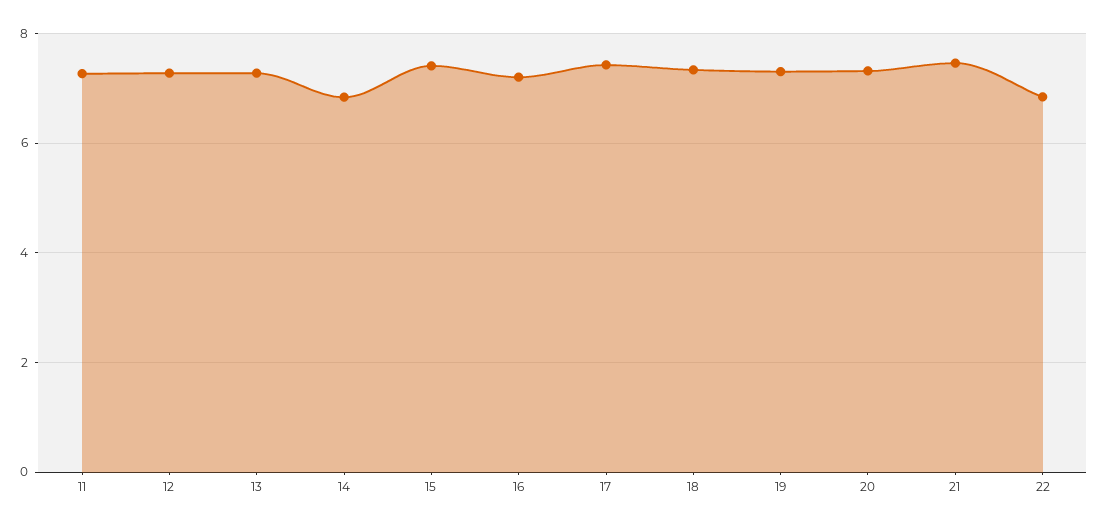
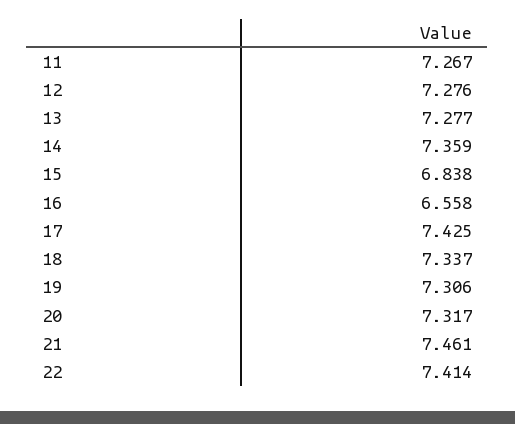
14: 6.8 -> 7.359
15: 7.4 -> 6.838
16: 7.2 -> 6.558
22: 6.8 -> 7.414

